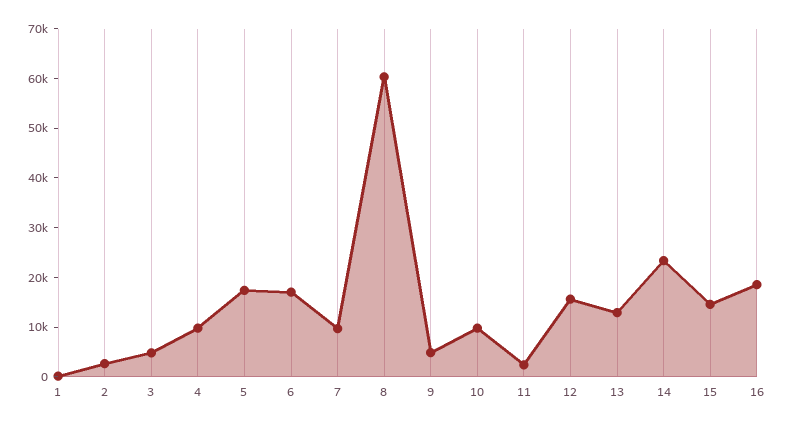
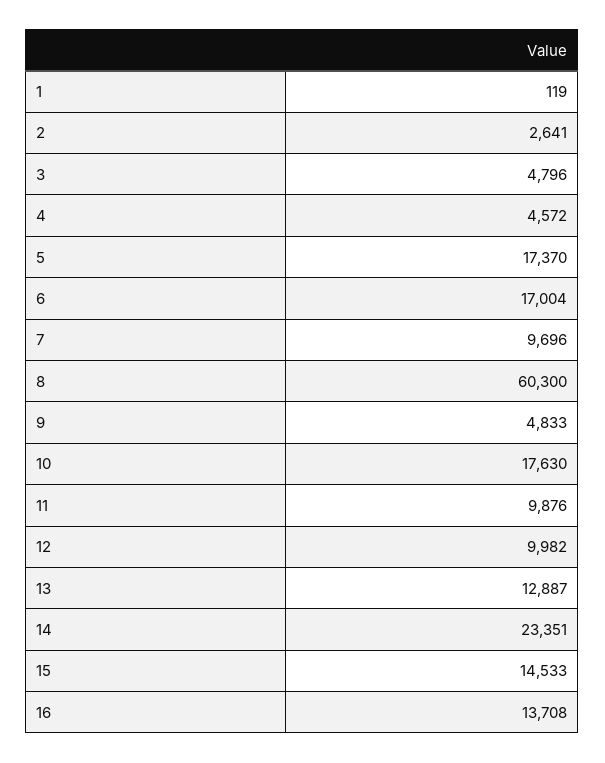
4: 10000 -> 4572
10: 10000 -> 17630
11: 2000 -> 9876
12: 16000 -> 9982
16: 18000 -> 13708

